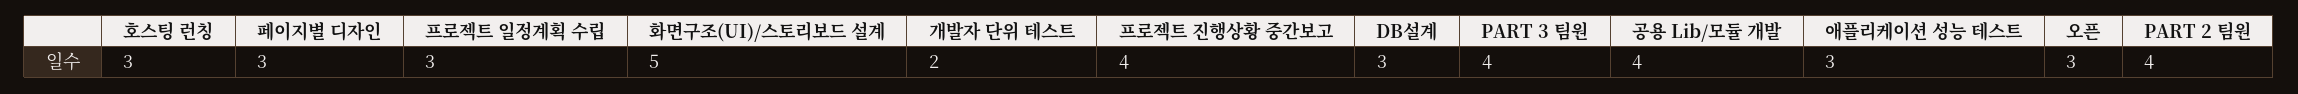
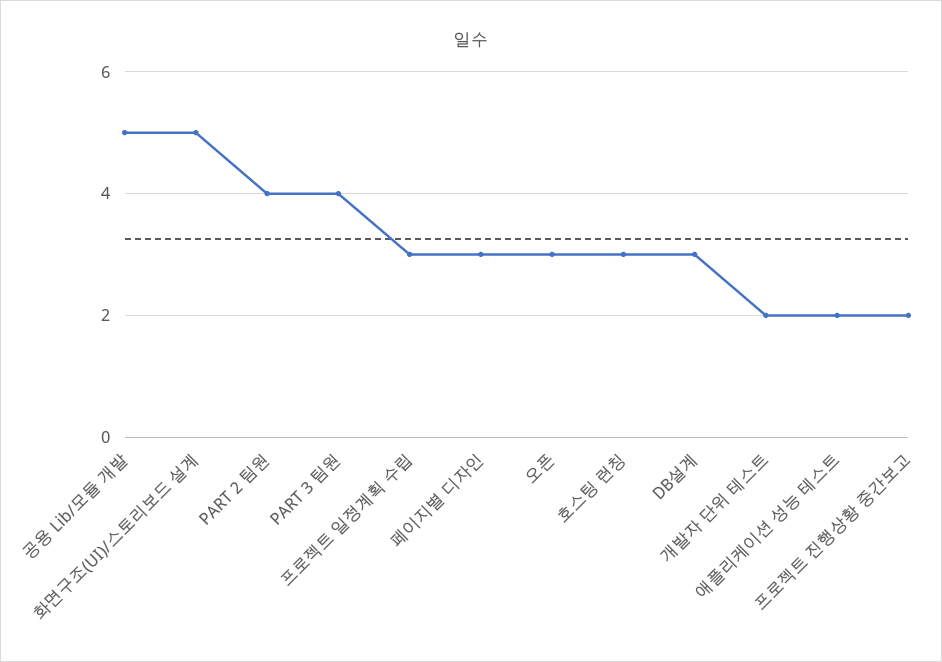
프로젝트 진행상황 중간보고: 4 -> 2
공용 Lib/모듈 개발: 4 -> 5
애플리케이션 성능 테스트: 3 -> 2

